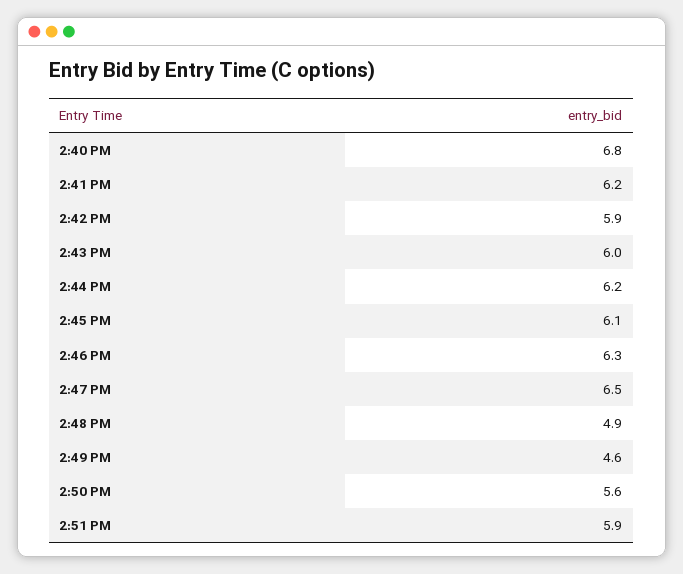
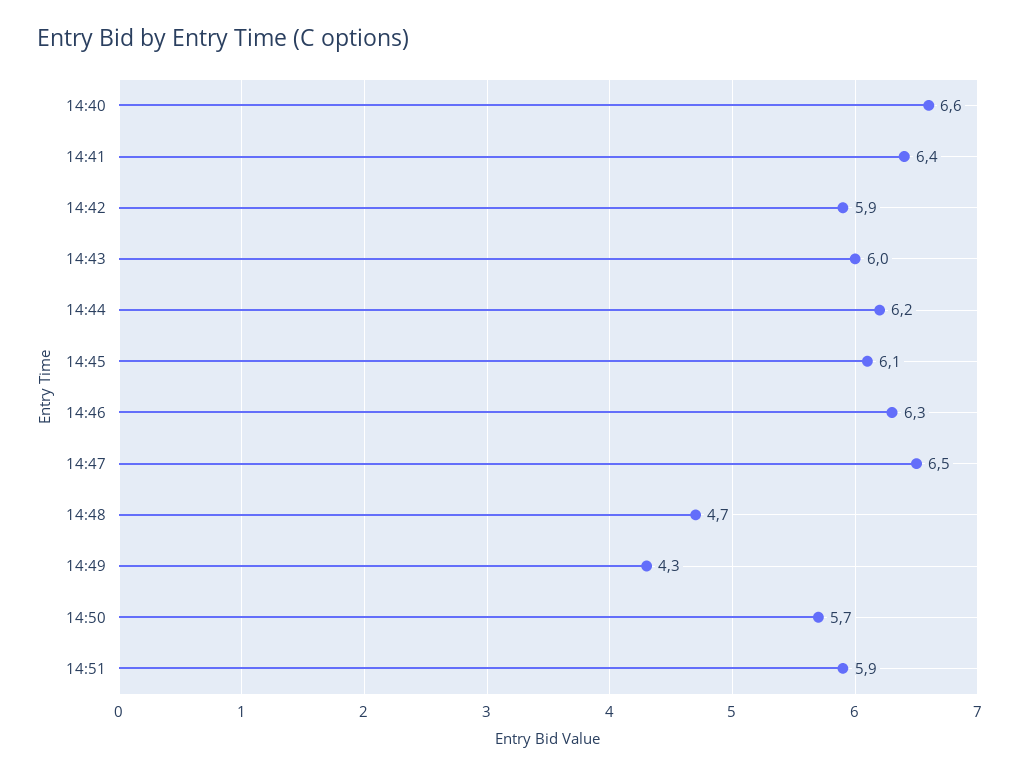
2:40 PM: 6.8 -> 6.6
2:41 PM: 6.2 -> 6.4
2:48 PM: 4.9 -> 4.7
2:49 PM: 4.6 -> 4.3
2:50 PM: 5.6 -> 5.7

